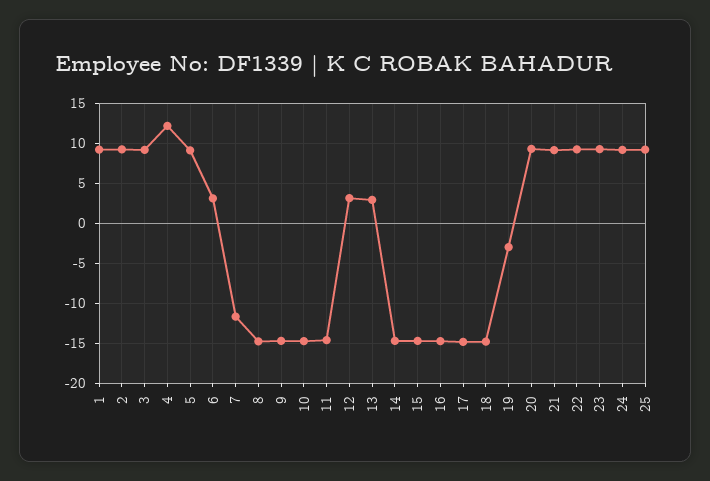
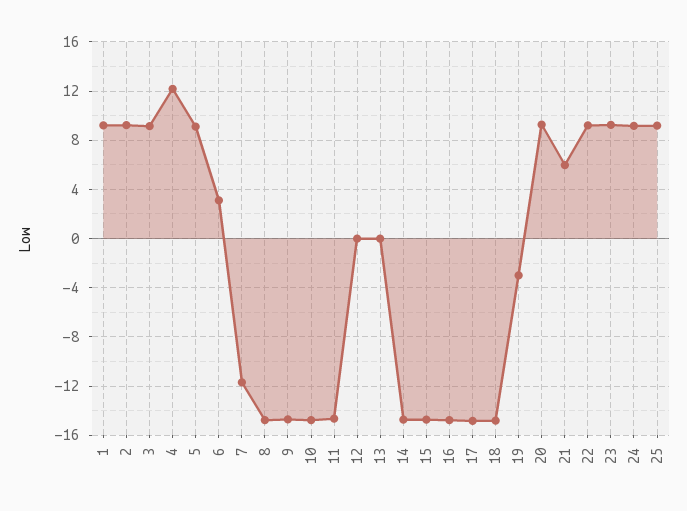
12: 3 -> 0
13: 3 -> 0
21: 9 -> 6

